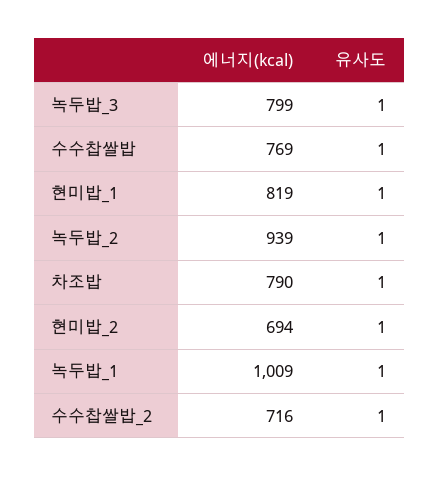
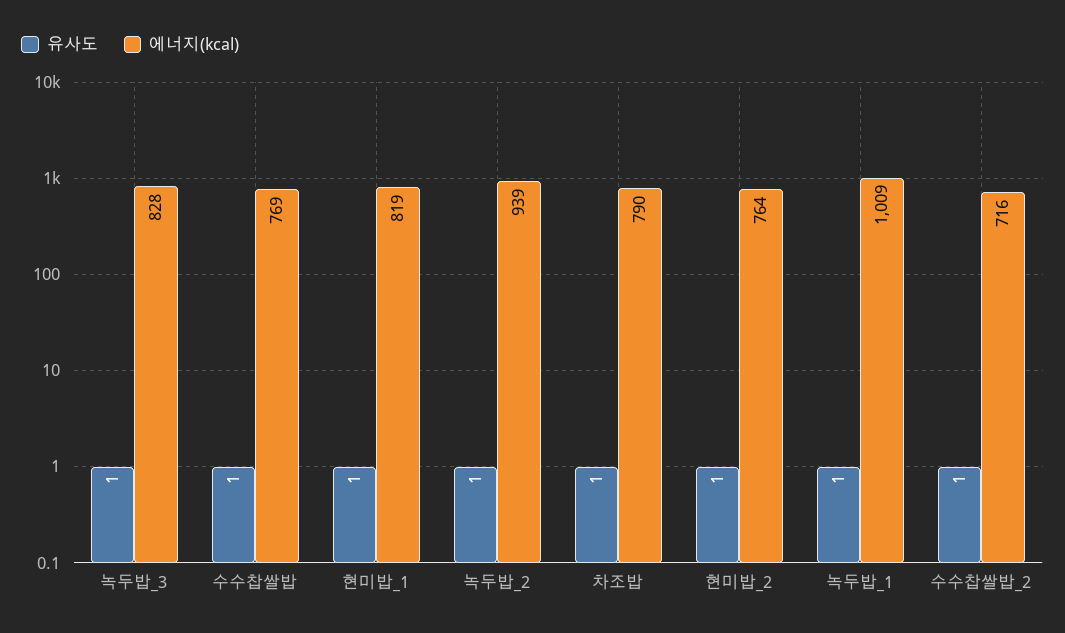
에너지(kcal), 녹두밥_3: 799 -> 828
에너지(kcal), 현미밥_2: 694 -> 764

